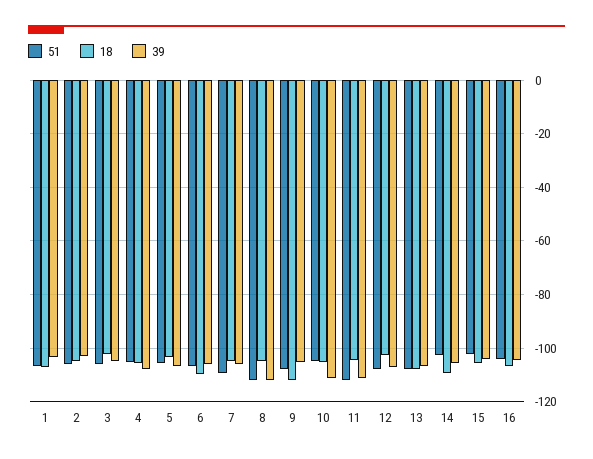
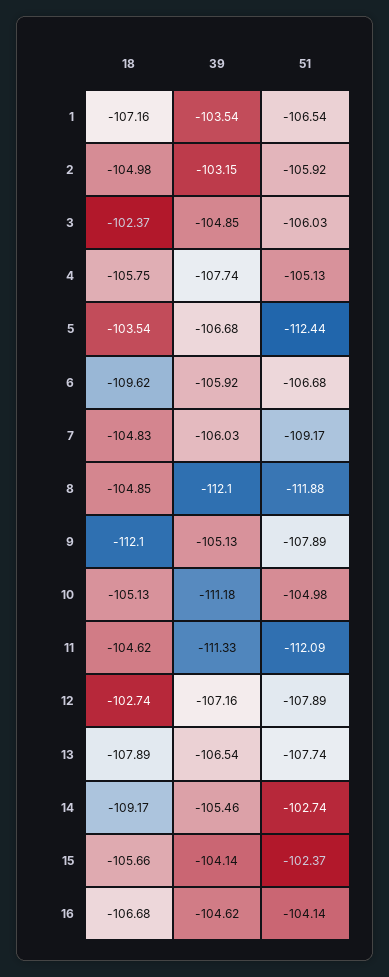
51, 5: -105 -> -112.44

